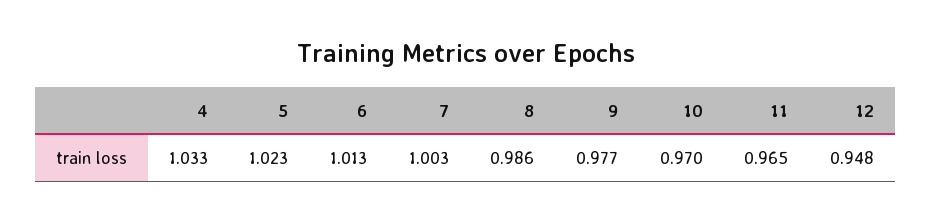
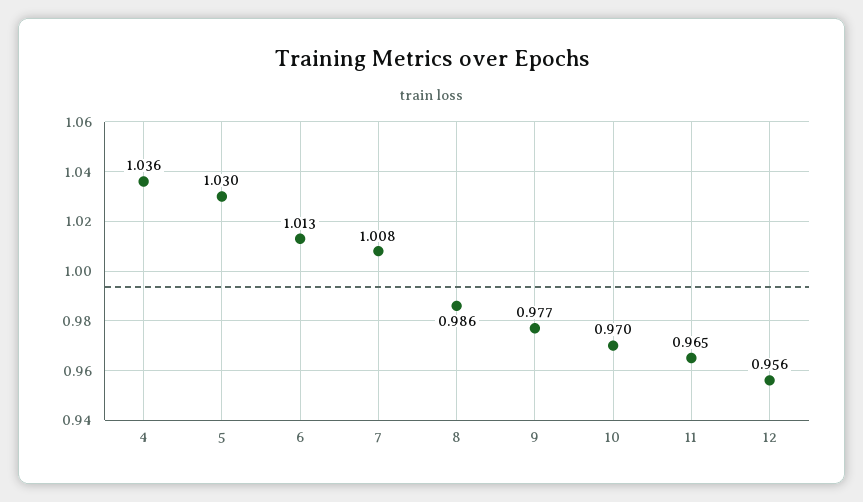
4: 1.033 -> 1.036
5: 1.023 -> 1.03
7: 1.003 -> 1.008
12: 0.948 -> 0.956

